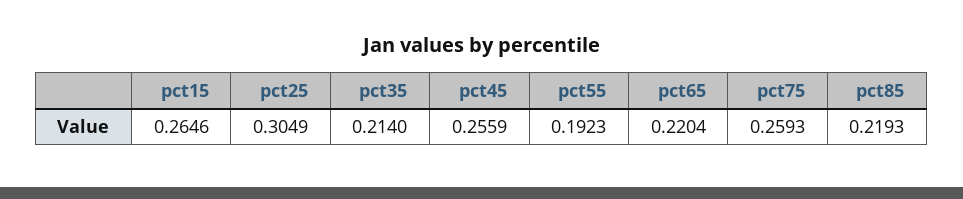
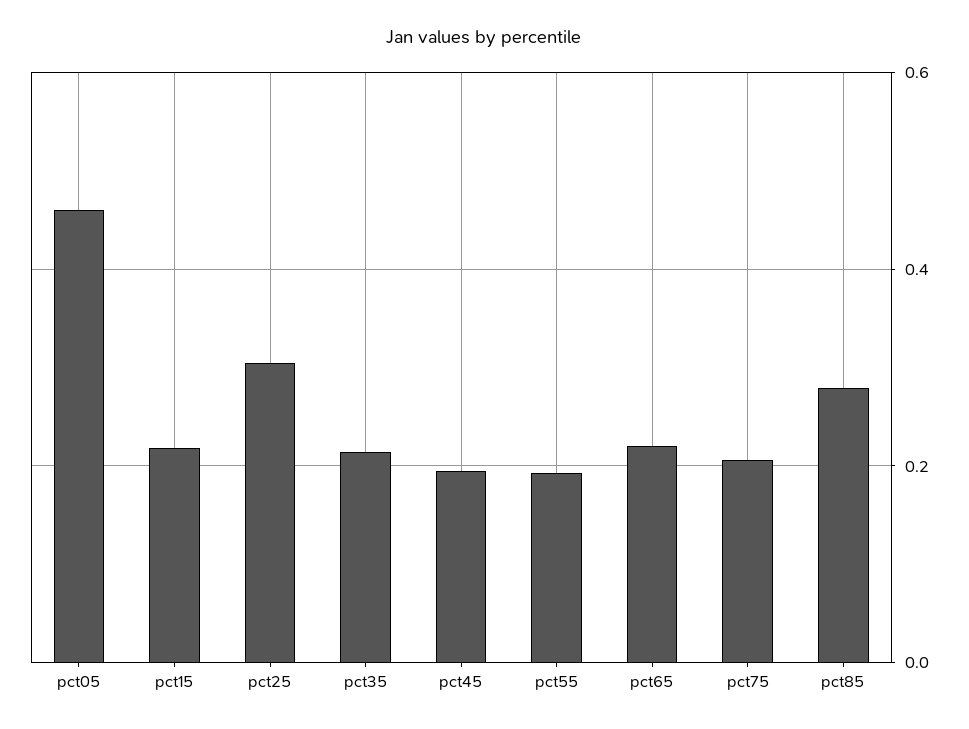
pct15: 0.2646 -> 0.22
pct45: 0.2559 -> 0.2
pct75: 0.2593 -> 0.2
pct85: 0.2193 -> 0.28
pct05: none -> 0.46

